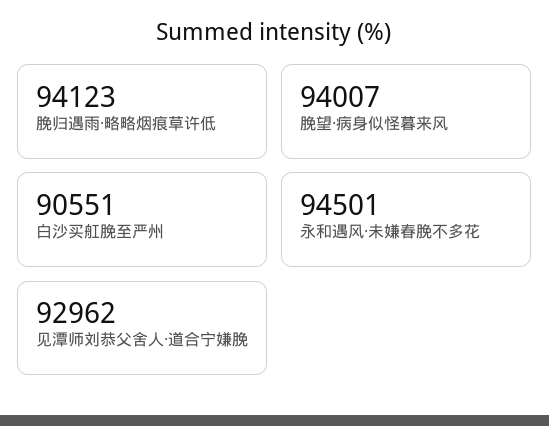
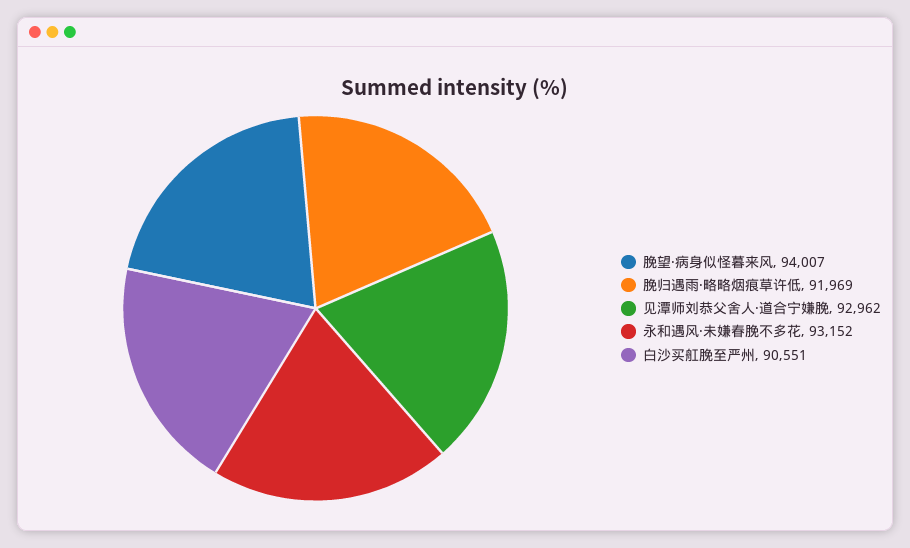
脕归遇雨·略略烟痕草许低: 94123 -> 91969
永和遇风·未嫌春脕不多花: 94501 -> 93152

